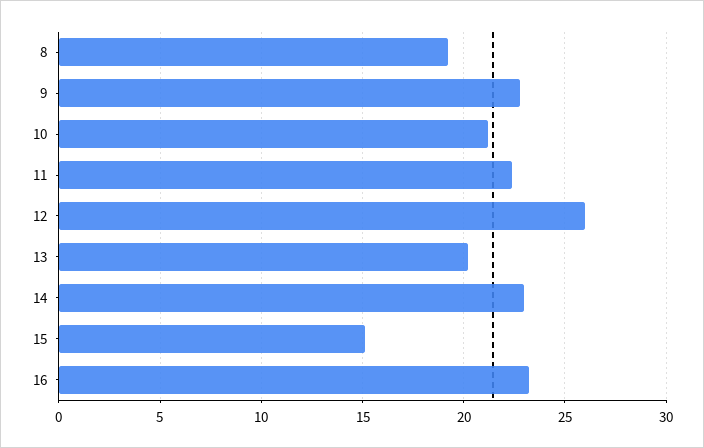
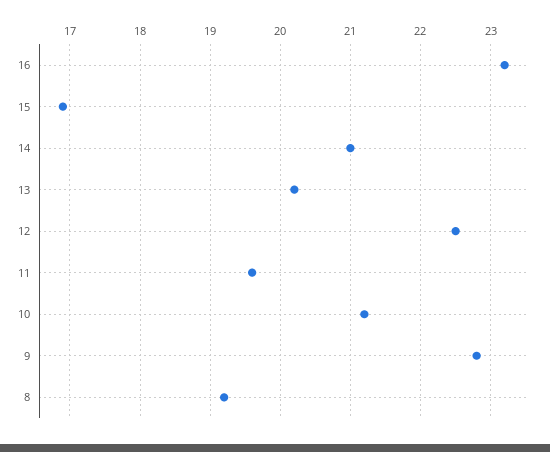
11: 22.5 -> 19.6
12: 26 -> 22.5
14: 23 -> 21
15: 15 -> 16.9

